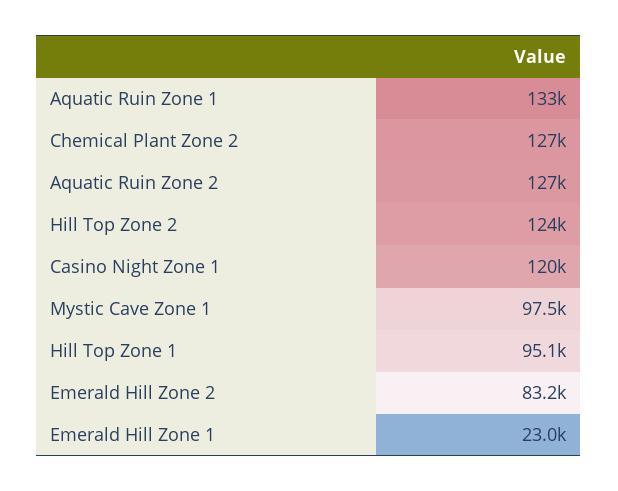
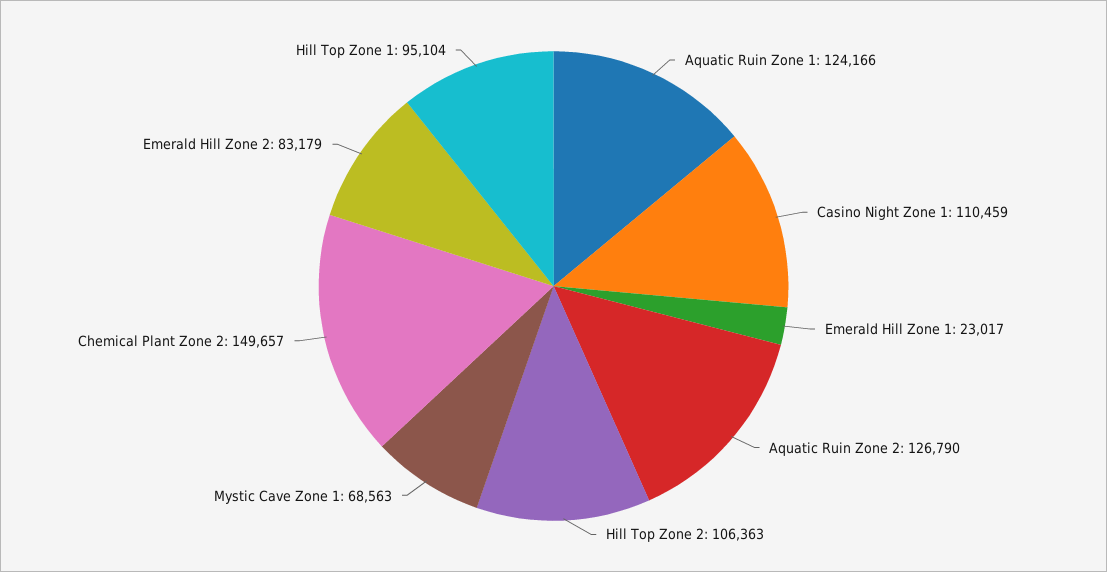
Aquatic Ruin Zone 1: 133000 -> 124166
Chemical Plant Zone 2: 127000 -> 149657
Hill Top Zone 2: 124000 -> 106363
Casino Night Zone 1: 120000 -> 110459
Mystic Cave Zone 1: 97500 -> 68563

